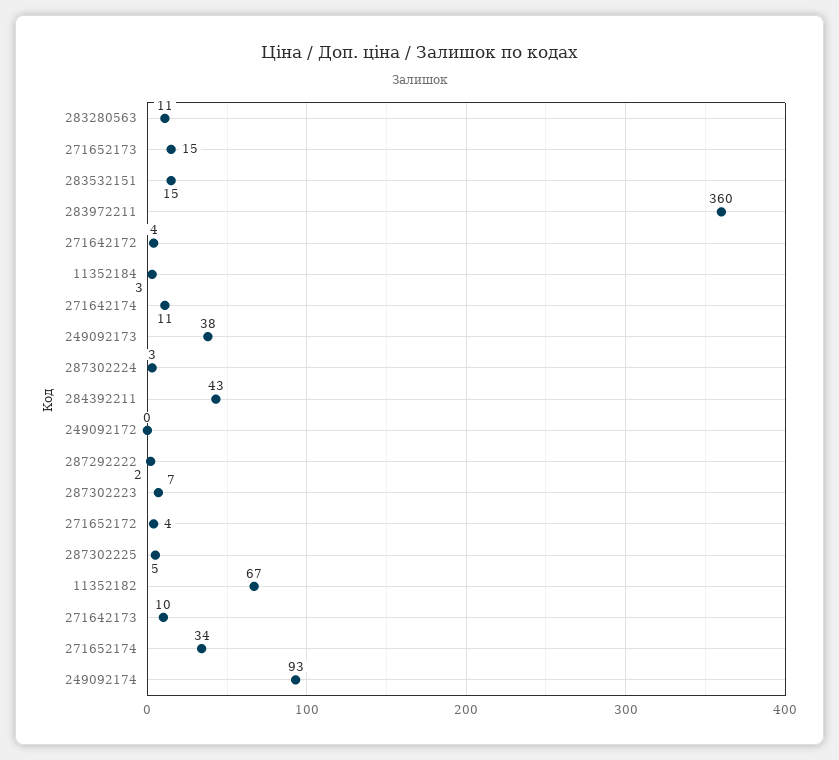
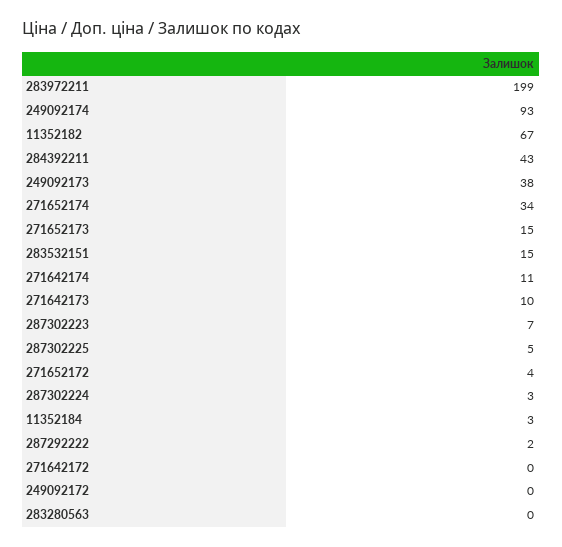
283280563: 11 -> 0
283972211: 360 -> 199
271642172: 4 -> 0

